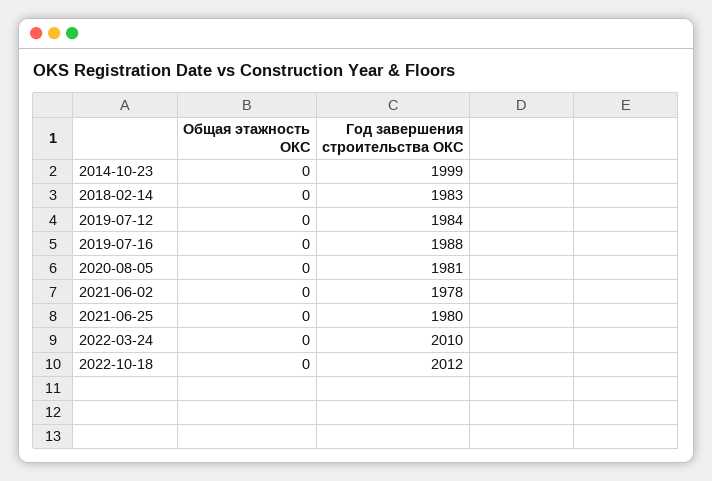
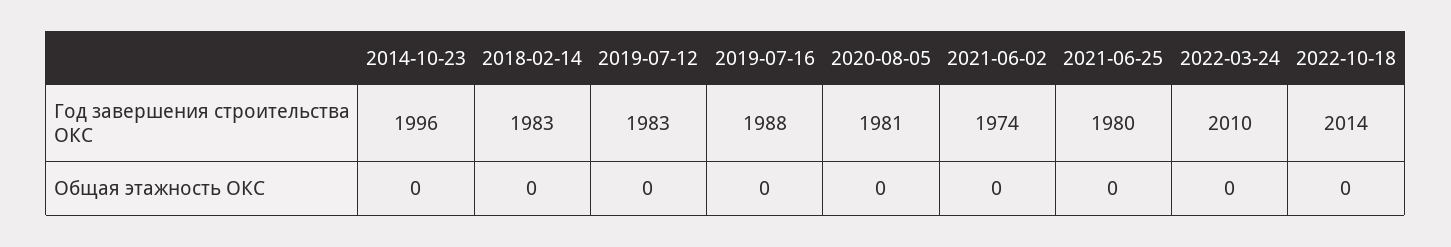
Год завершения строительства ОКС, 2014-10-23: 1999 -> 1996
Год завершения строительства ОКС, 2019-07-12: 1984 -> 1983
Год завершения строительства ОКС, 2021-06-02: 1978 -> 1974
Год завершения строительства ОКС, 2022-10-18: 2012 -> 2014

